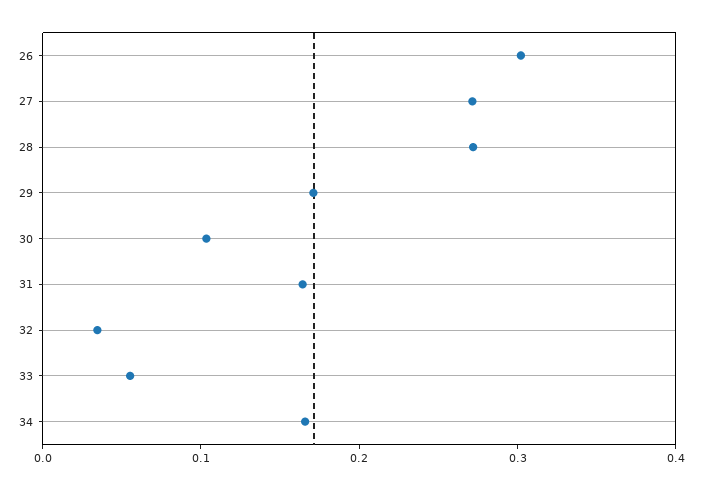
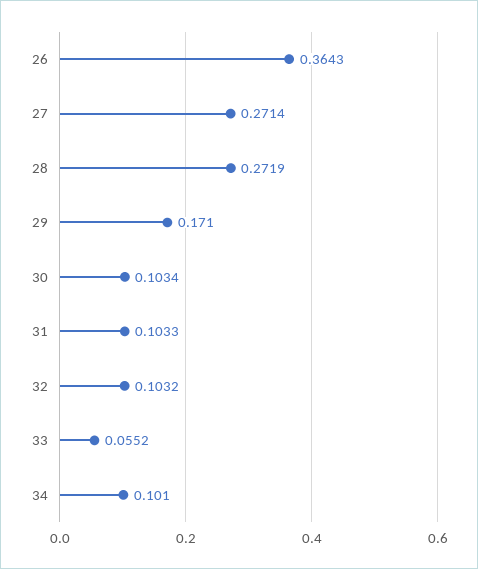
26: 0.3 -> 0.3643
31: 0.16 -> 0.1033
32: 0.04 -> 0.1032
34: 0.16 -> 0.101

